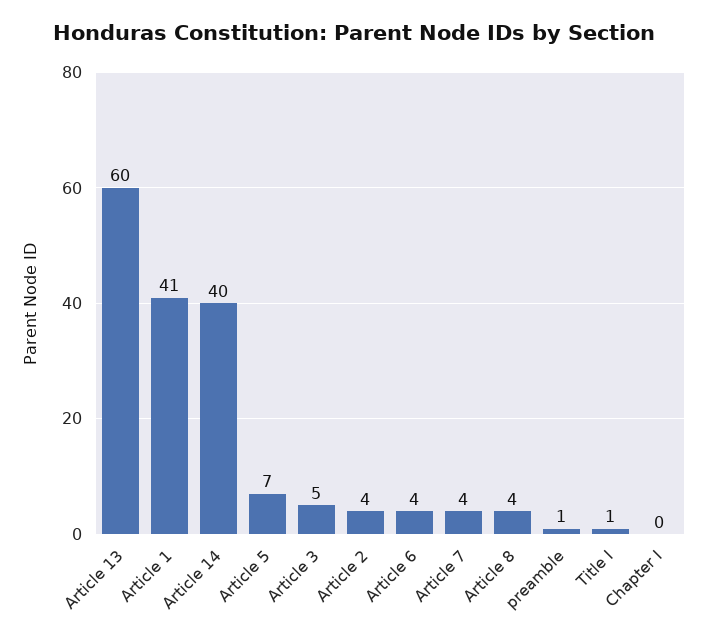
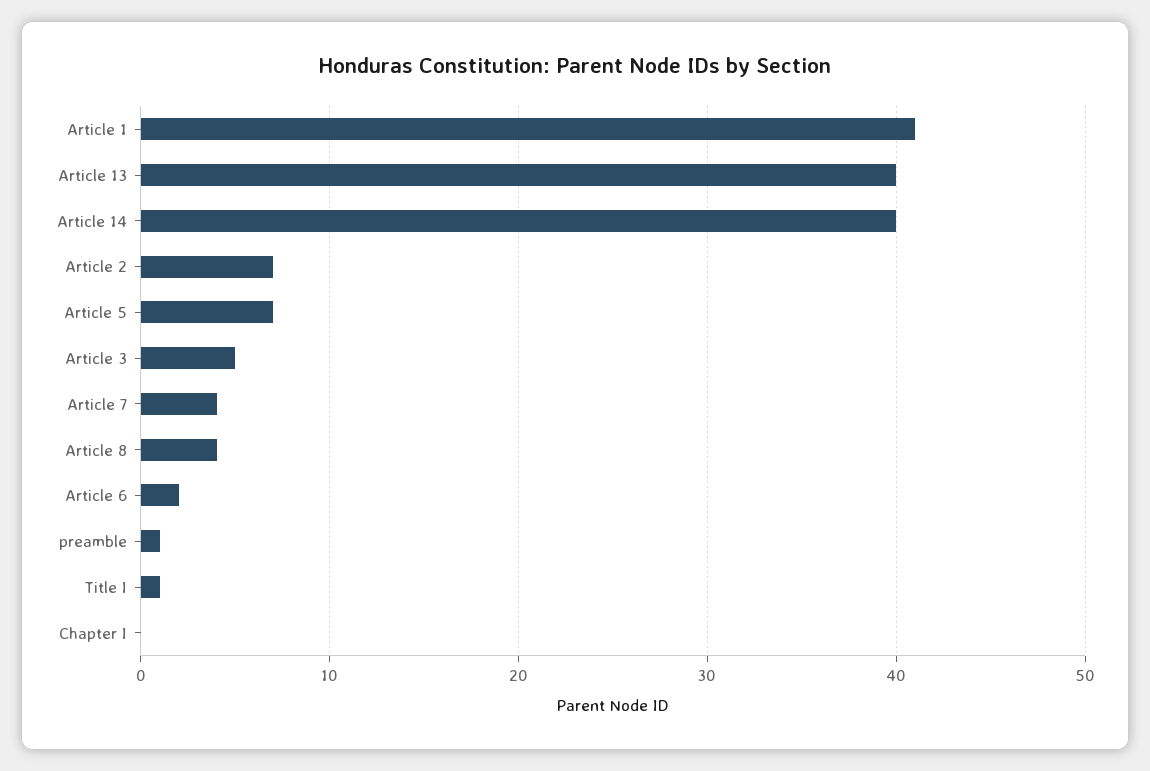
Article 13: 60 -> 40
Article 2: 4 -> 7
Article 6: 4 -> 2

